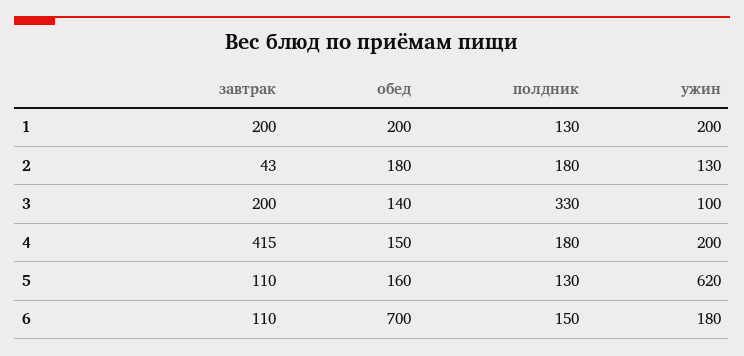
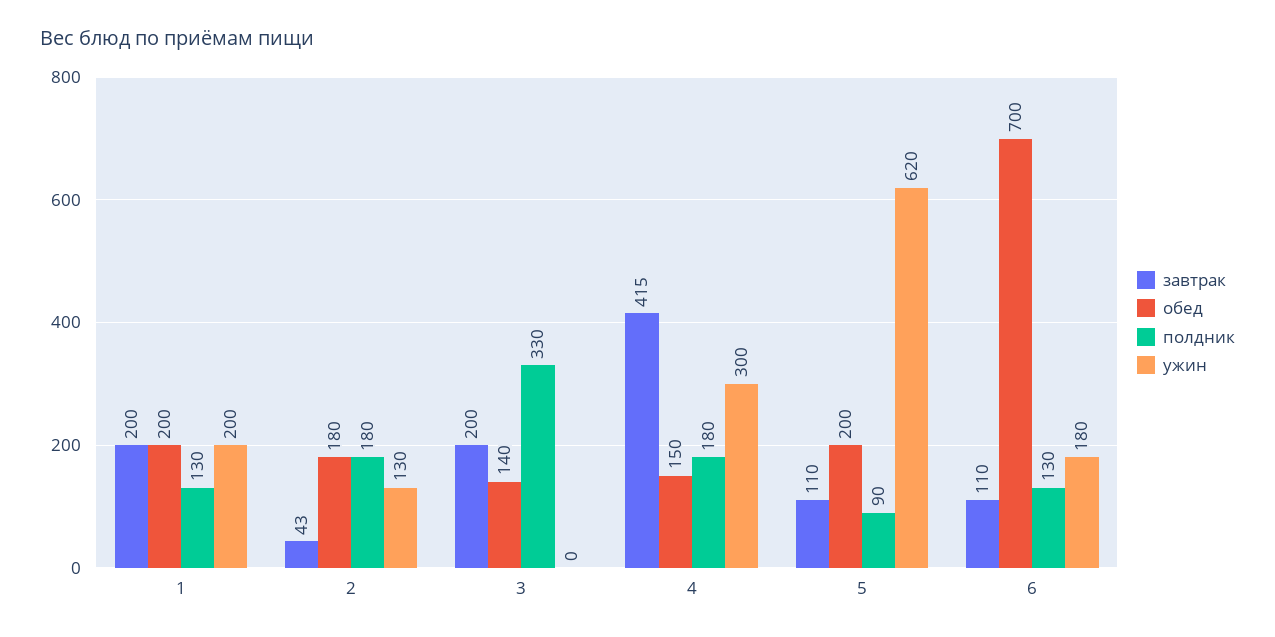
ужин, 3: 100 -> 0
ужин, 4: 200 -> 300
обед, 5: 160 -> 200
полдник, 5: 130 -> 90
полдник, 6: 150 -> 130

